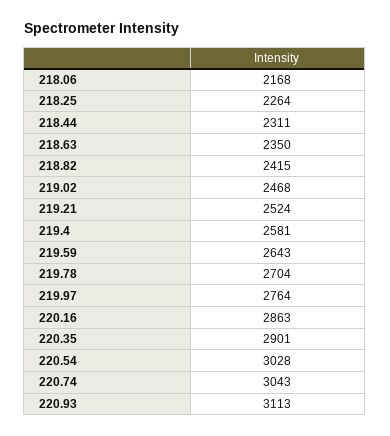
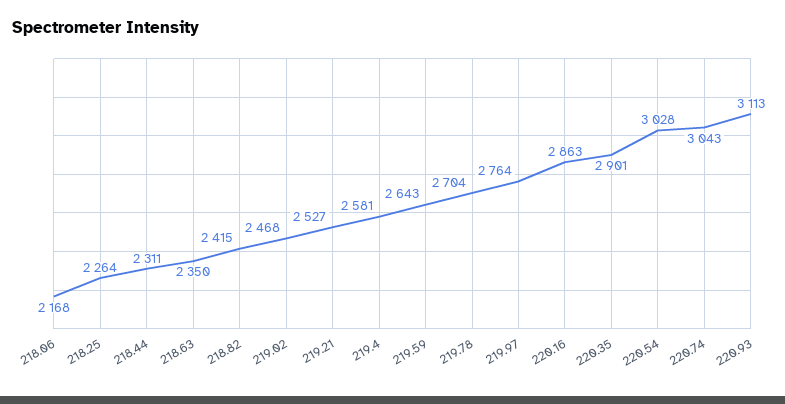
219.21: 2524 -> 2527

